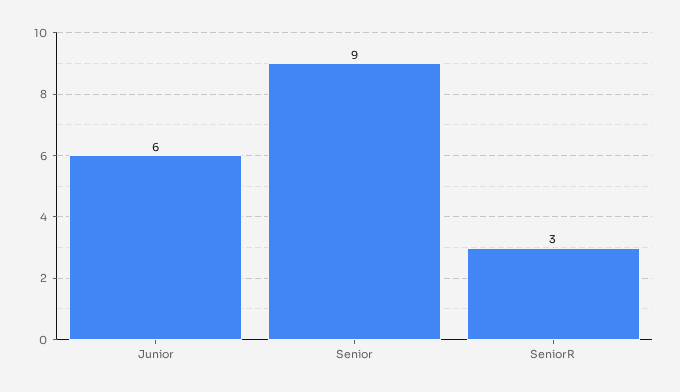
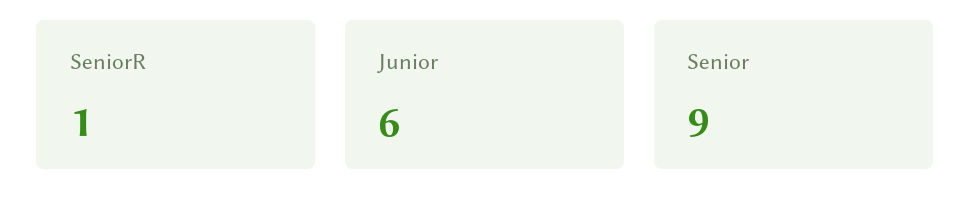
SeniorR: 3 -> 1

